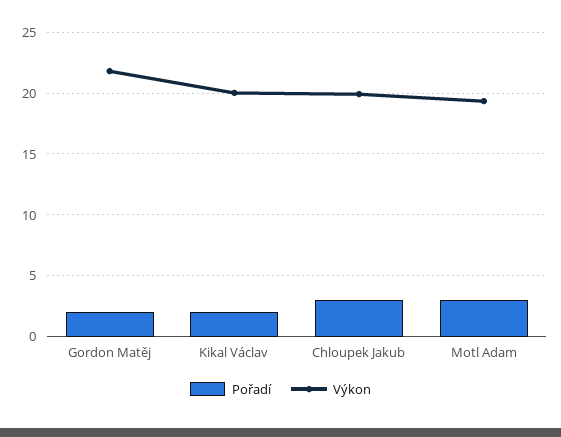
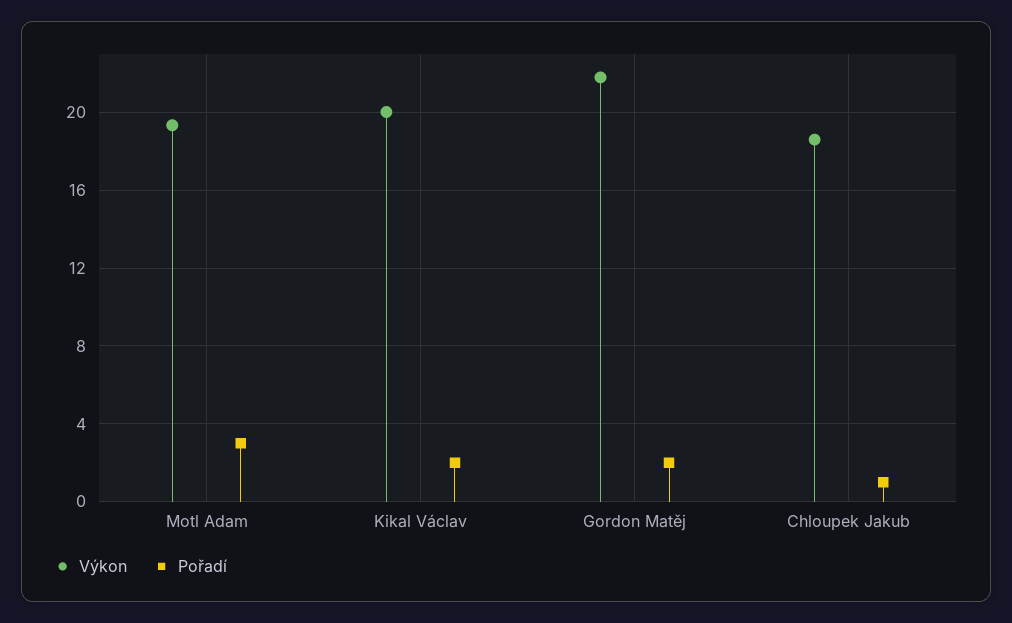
Pořadí, Chloupek Jakub: 3 -> 1
Výkon, Chloupek Jakub: 20 -> 18.5

